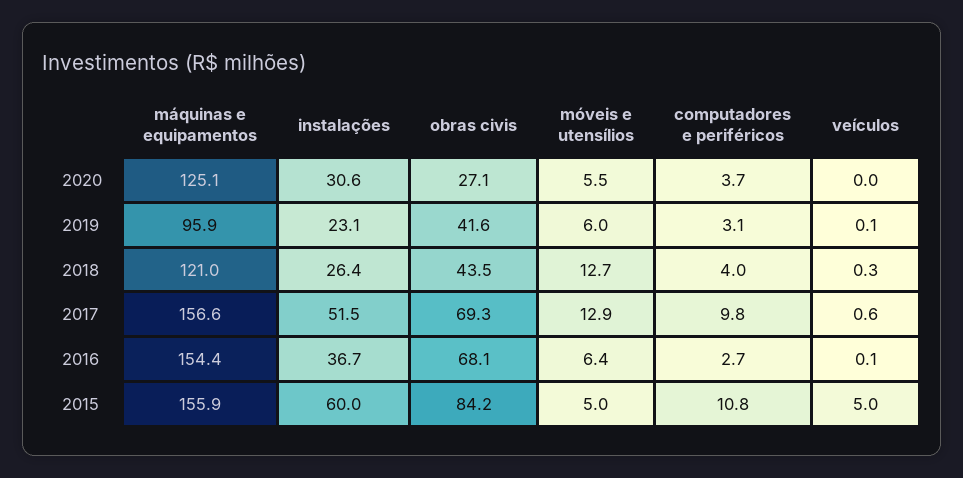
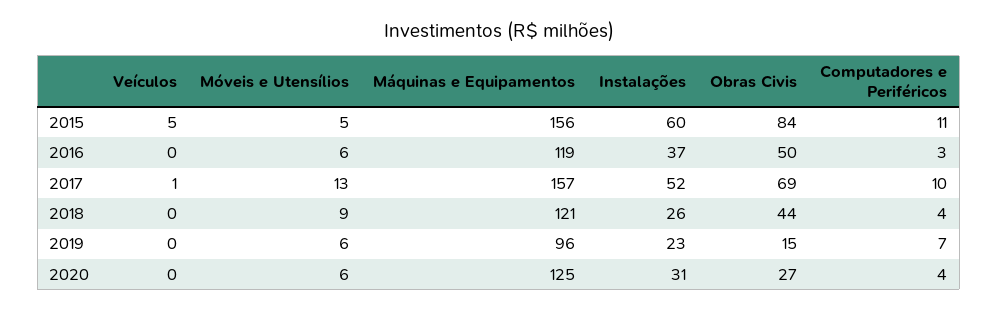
obras civis, 2019: 41.6 -> 15
computadores e periféricos, 2019: 3.1 -> 7
móveis e utensílios, 2018: 12.7 -> 9
máquinas e equipamentos, 2016: 154.4 -> 119
obras civis, 2016: 68.1 -> 50

